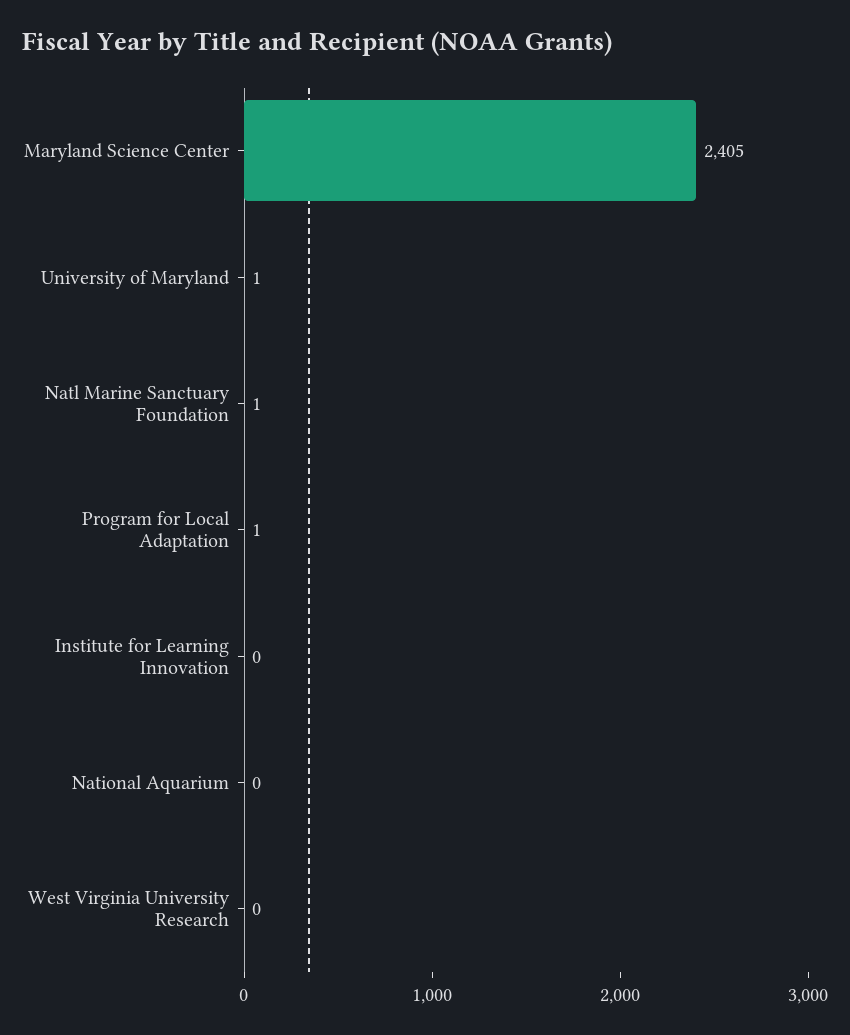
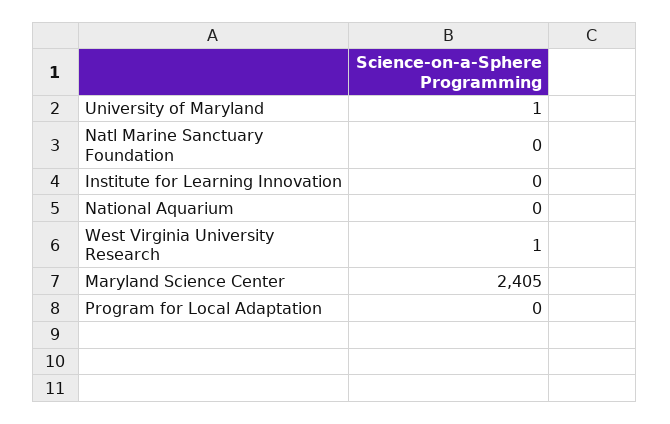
Natl Marine Sanctuary Foundation: 1 -> 0
Program for Local Adaptation: 1 -> 0
West Virginia University Research: 0 -> 1

